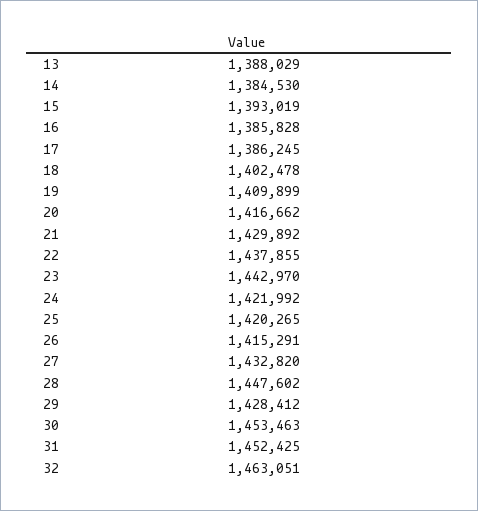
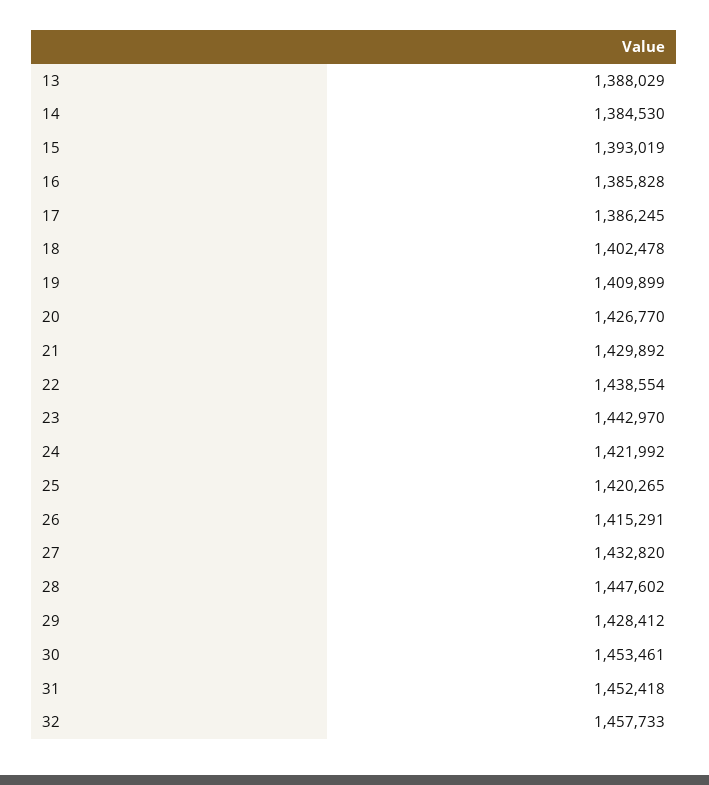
20: 1416662 -> 1426770
22: 1437855 -> 1438554
30: 1453463 -> 1453461
31: 1452425 -> 1452418
32: 1463051 -> 1457733

